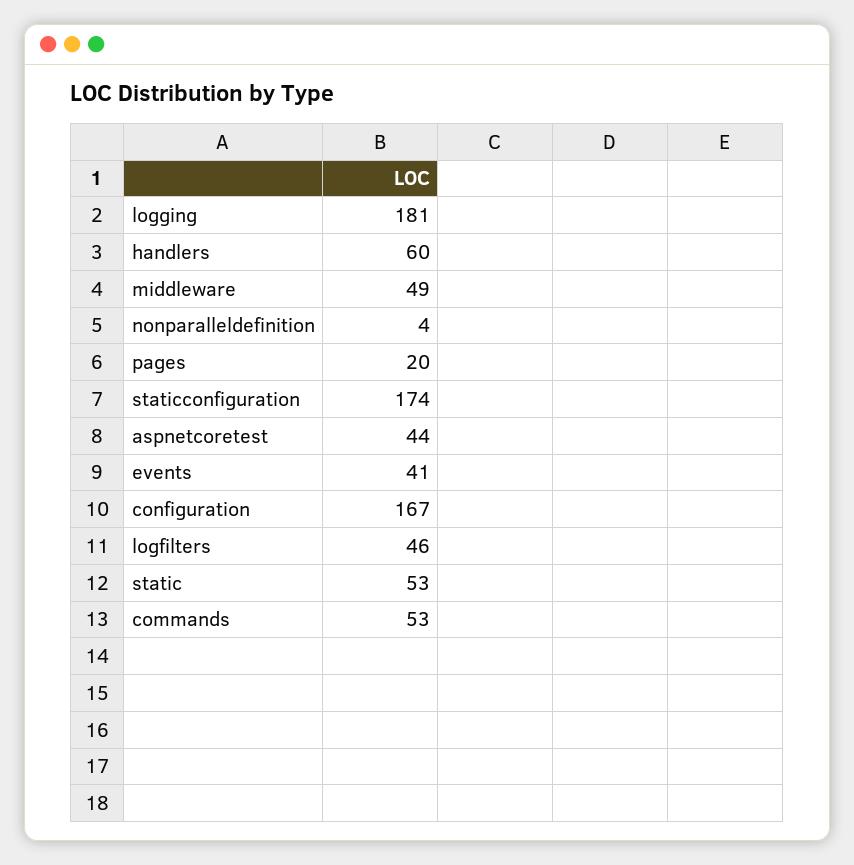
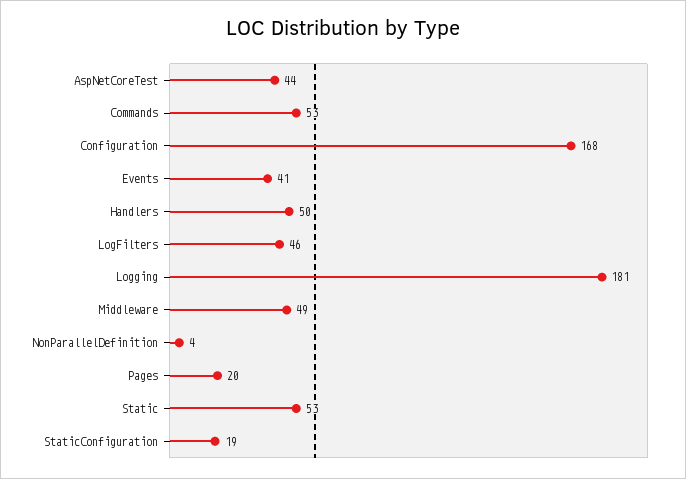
handlers: 60 -> 50
staticconfiguration: 174 -> 19
configuration: 167 -> 168

